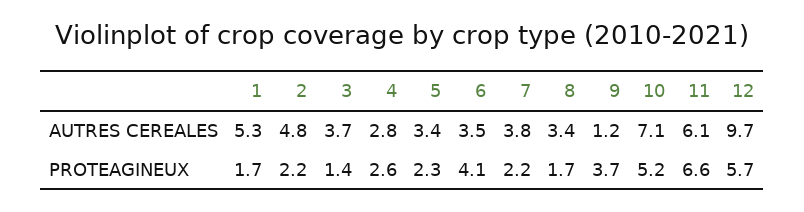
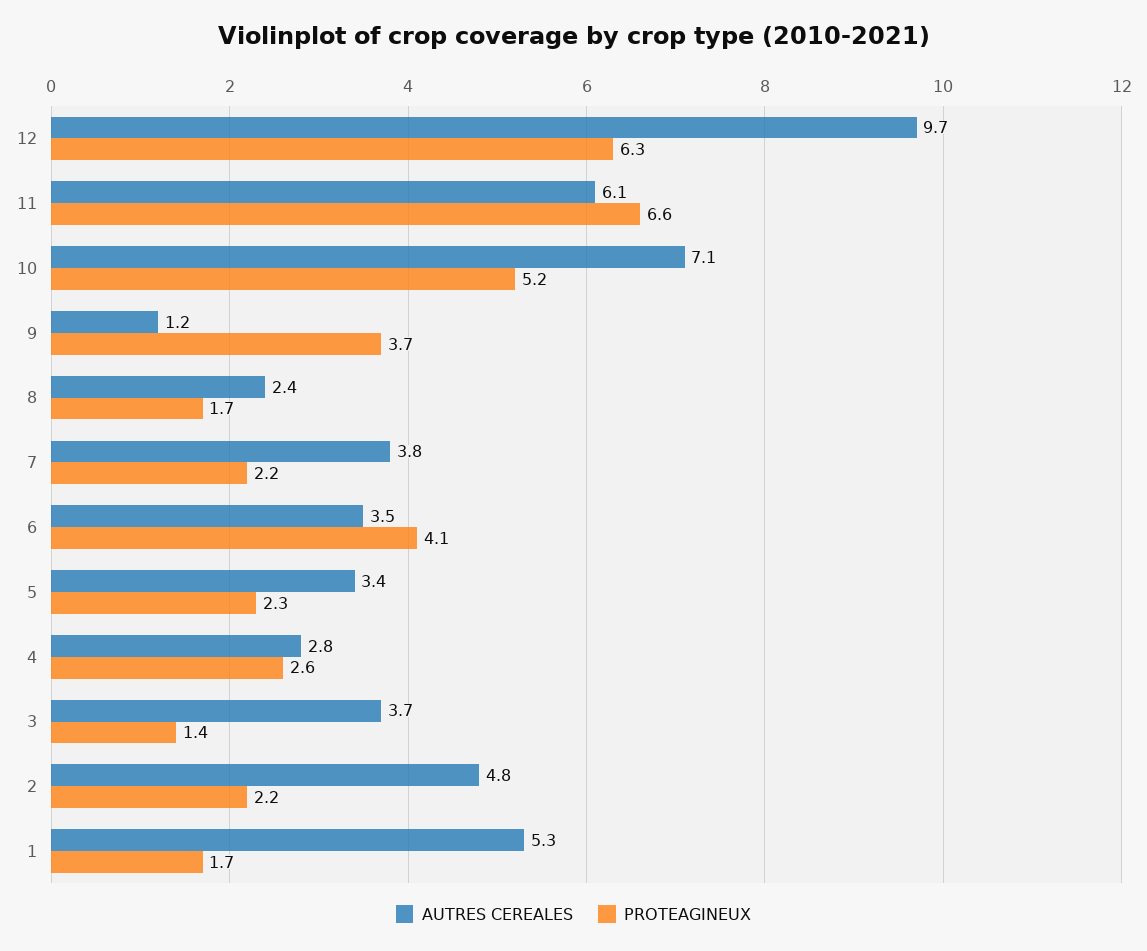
AUTRES CEREALES, 8: 3.4 -> 2.4
PROTEAGINEUX, 12: 5.7 -> 6.3

